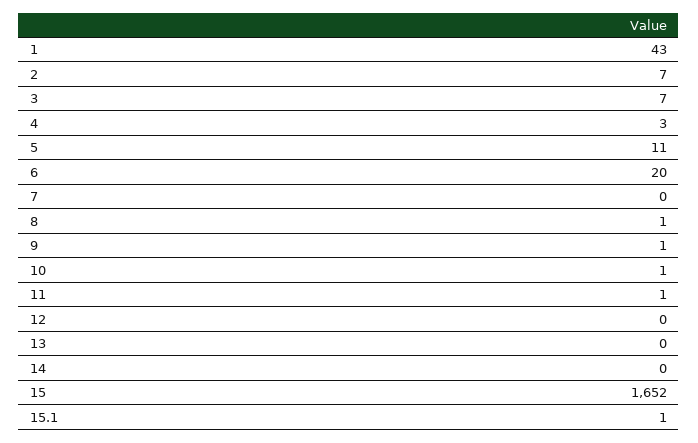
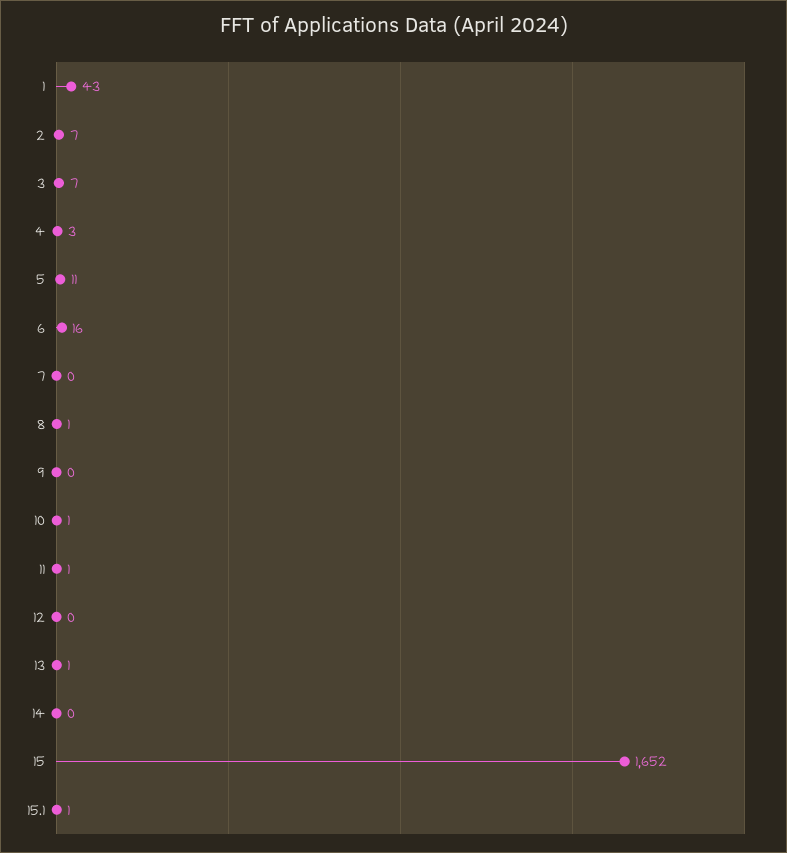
6: 20 -> 16
9: 1 -> 0
13: 0 -> 1

